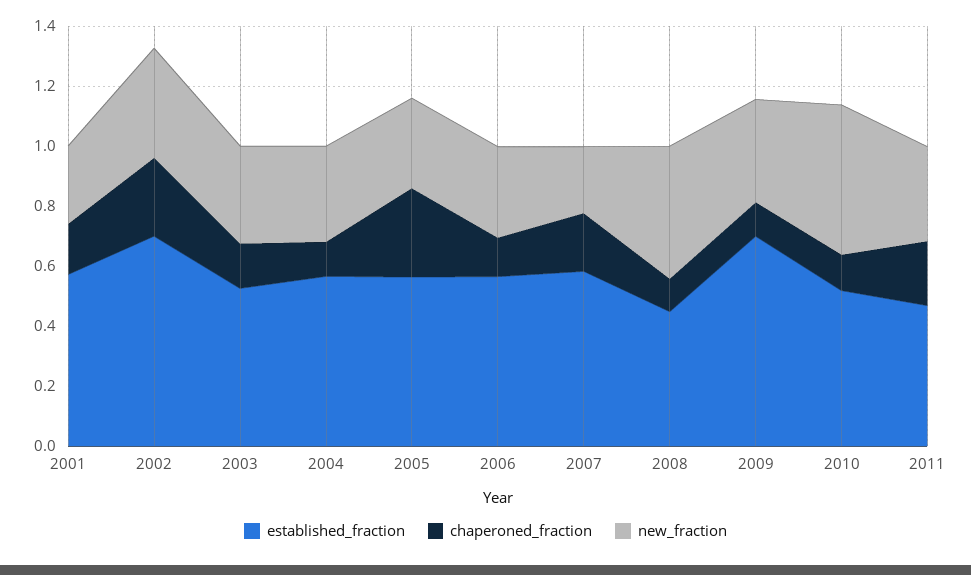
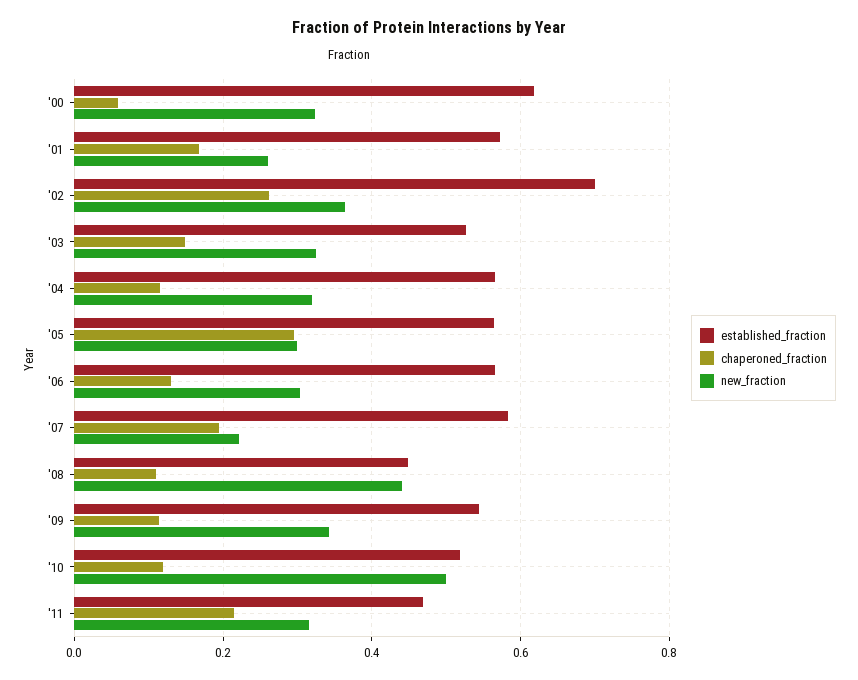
established_fraction, 2009: 0.7 -> 0.54
established_fraction, '00: none -> 0.62
chaperoned_fraction, '00: none -> 0.06
new_fraction, '00: none -> 0.32

